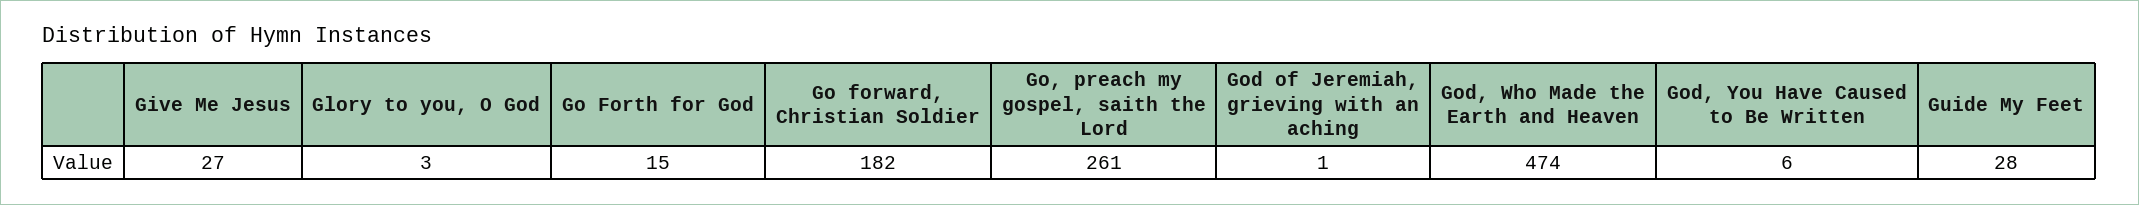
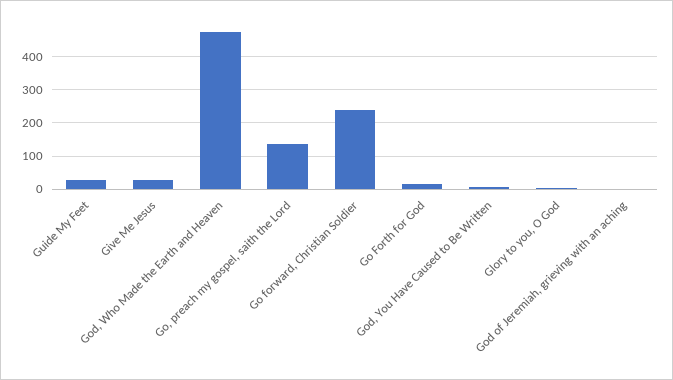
Go forward, Christian Soldier: 182 -> 240
Go, preach my gospel, saith the Lord: 261 -> 140

